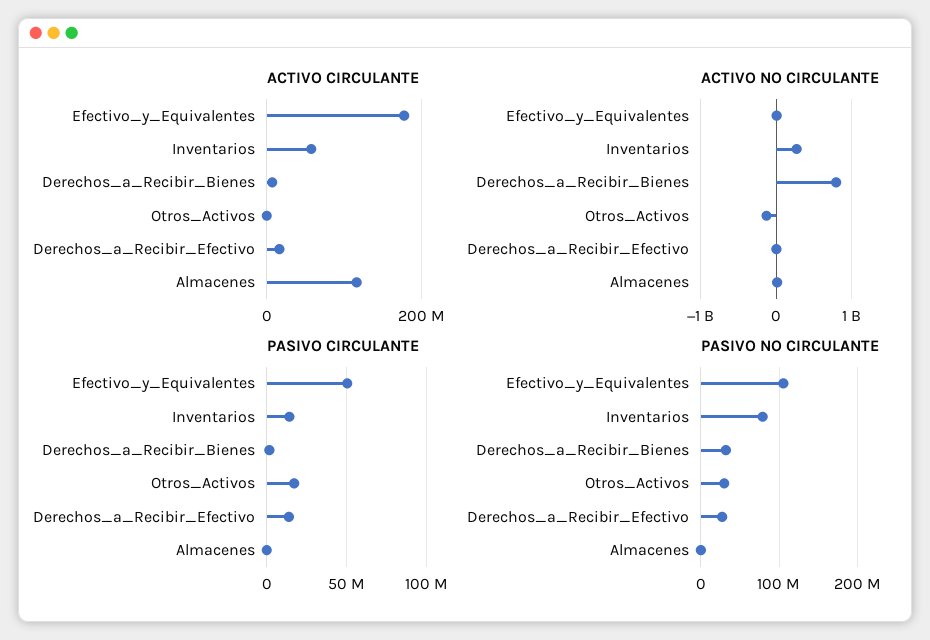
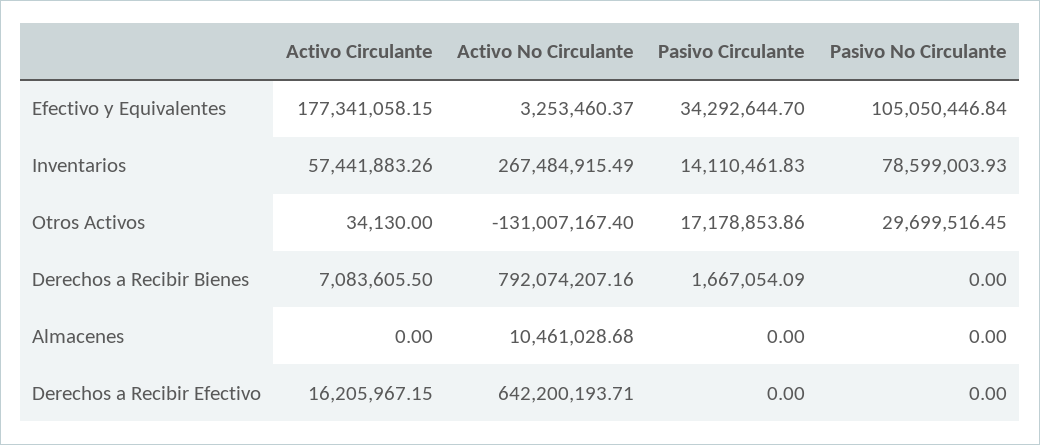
ACTIVO CIRCULANTE, Almacenes: 120000000 -> 0
ACTIVO NO CIRCULANTE, Derechos_a_Recibir_Efectivo: 0 -> 642200193.71
PASIVO CIRCULANTE, Efectivo_y_Equivalentes: 50000000 -> 34292644.7
PASIVO CIRCULANTE, Derechos_a_Recibir_Efectivo: 15000000 -> 0
PASIVO NO CIRCULANTE, Derechos_a_Recibir_Bienes: 30000000 -> 0
PASIVO NO CIRCULANTE, Derechos_a_Recibir_Efectivo: 30000000 -> 0

